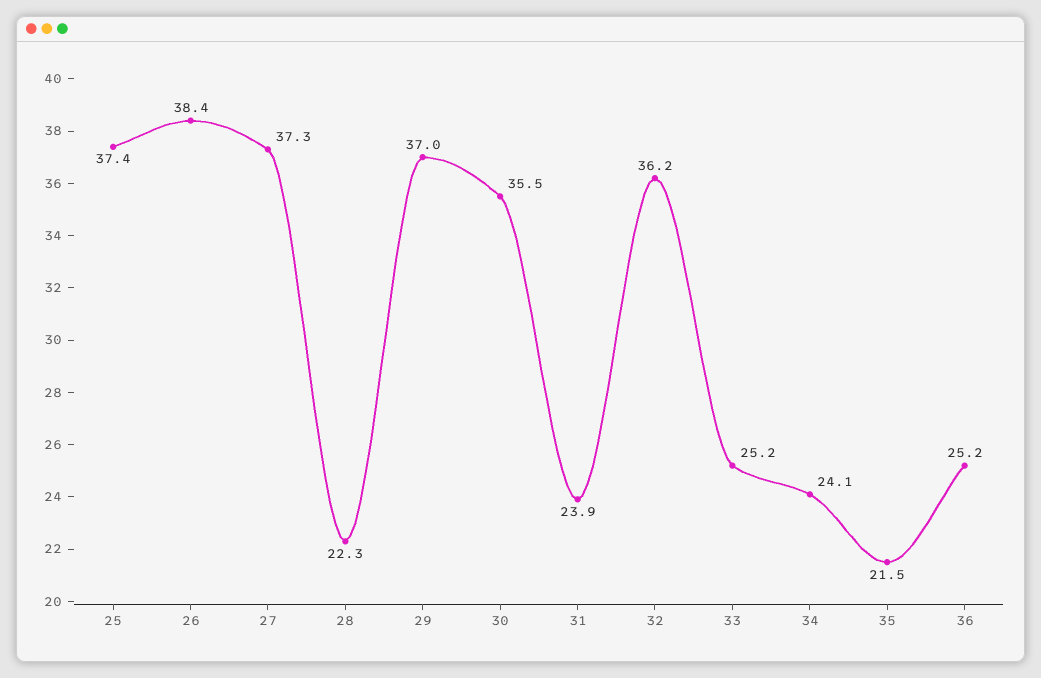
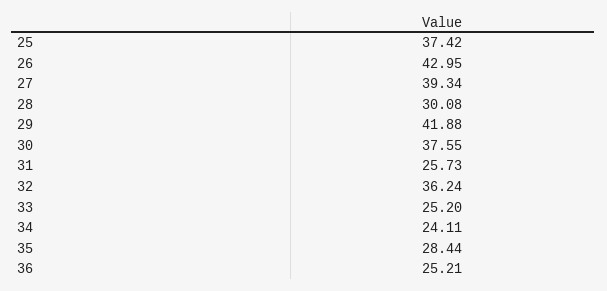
26: 38.4 -> 42.95
27: 37.3 -> 39.34
28: 22.3 -> 30.08
29: 37 -> 41.88
30: 35.5 -> 37.55
31: 23.9 -> 25.73
35: 21.5 -> 28.44

